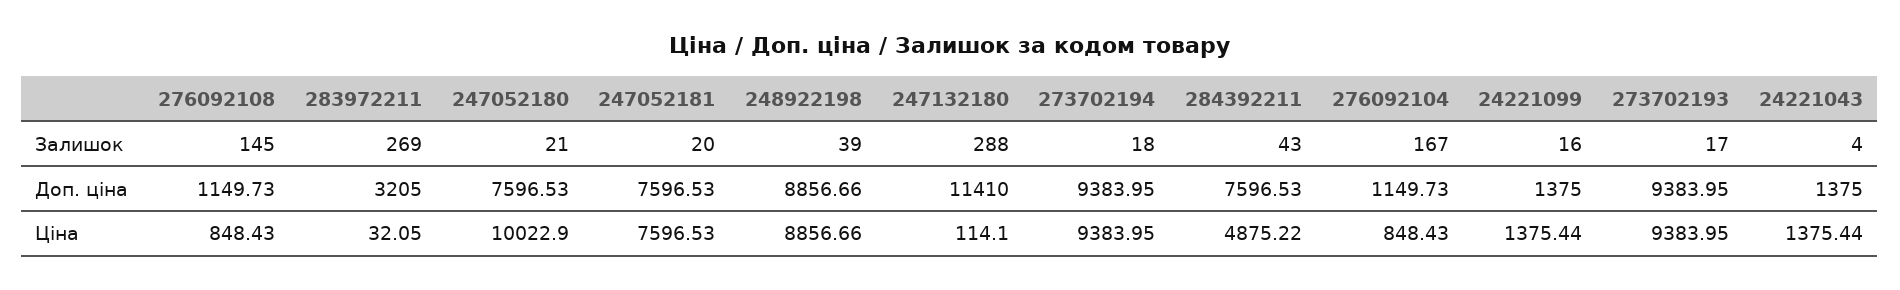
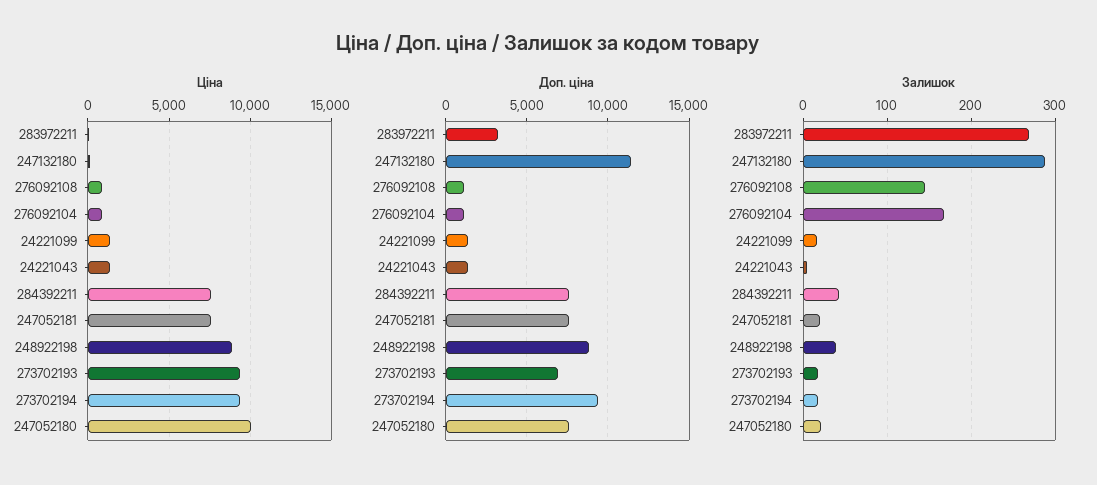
Доп. ціна, 273702193: 9383.95 -> 7000
Ціна, 284392211: 4875.22 -> 7500

